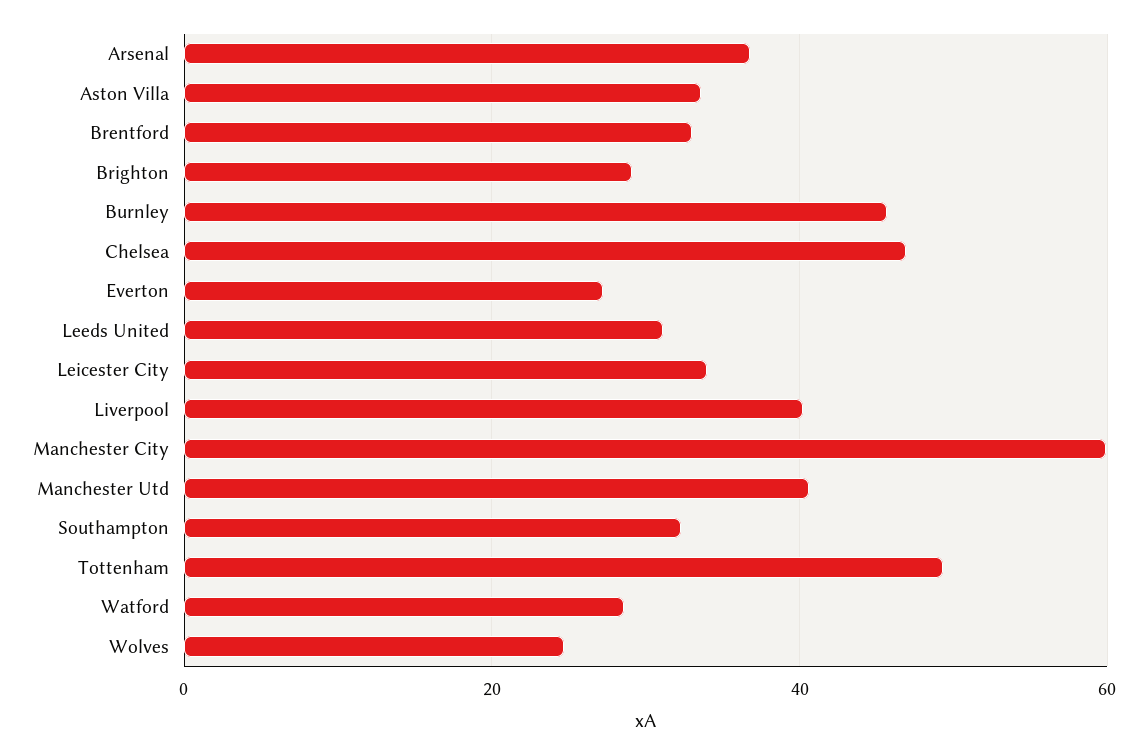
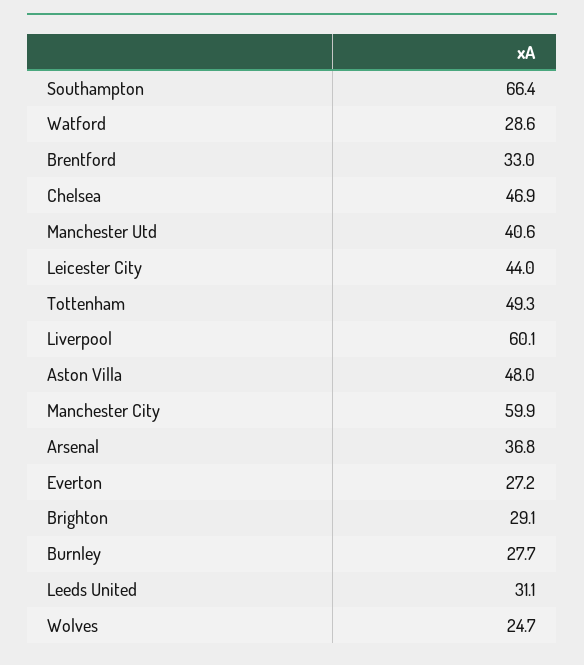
Aston Villa: 34 -> 48
Burnley: 46 -> 27.7
Leicester City: 34 -> 44
Liverpool: 40 -> 60.1
Southampton: 32 -> 66.4

